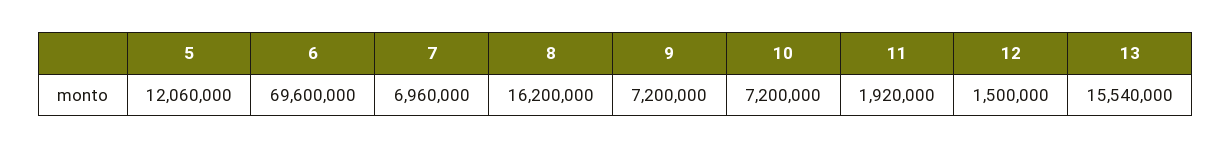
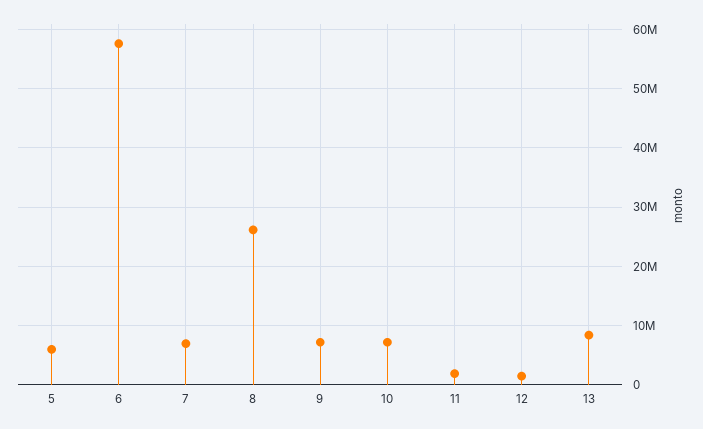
5: 12060000 -> 6000000
6: 69600000 -> 58000000
8: 16200000 -> 26000000
13: 15540000 -> 8000000

